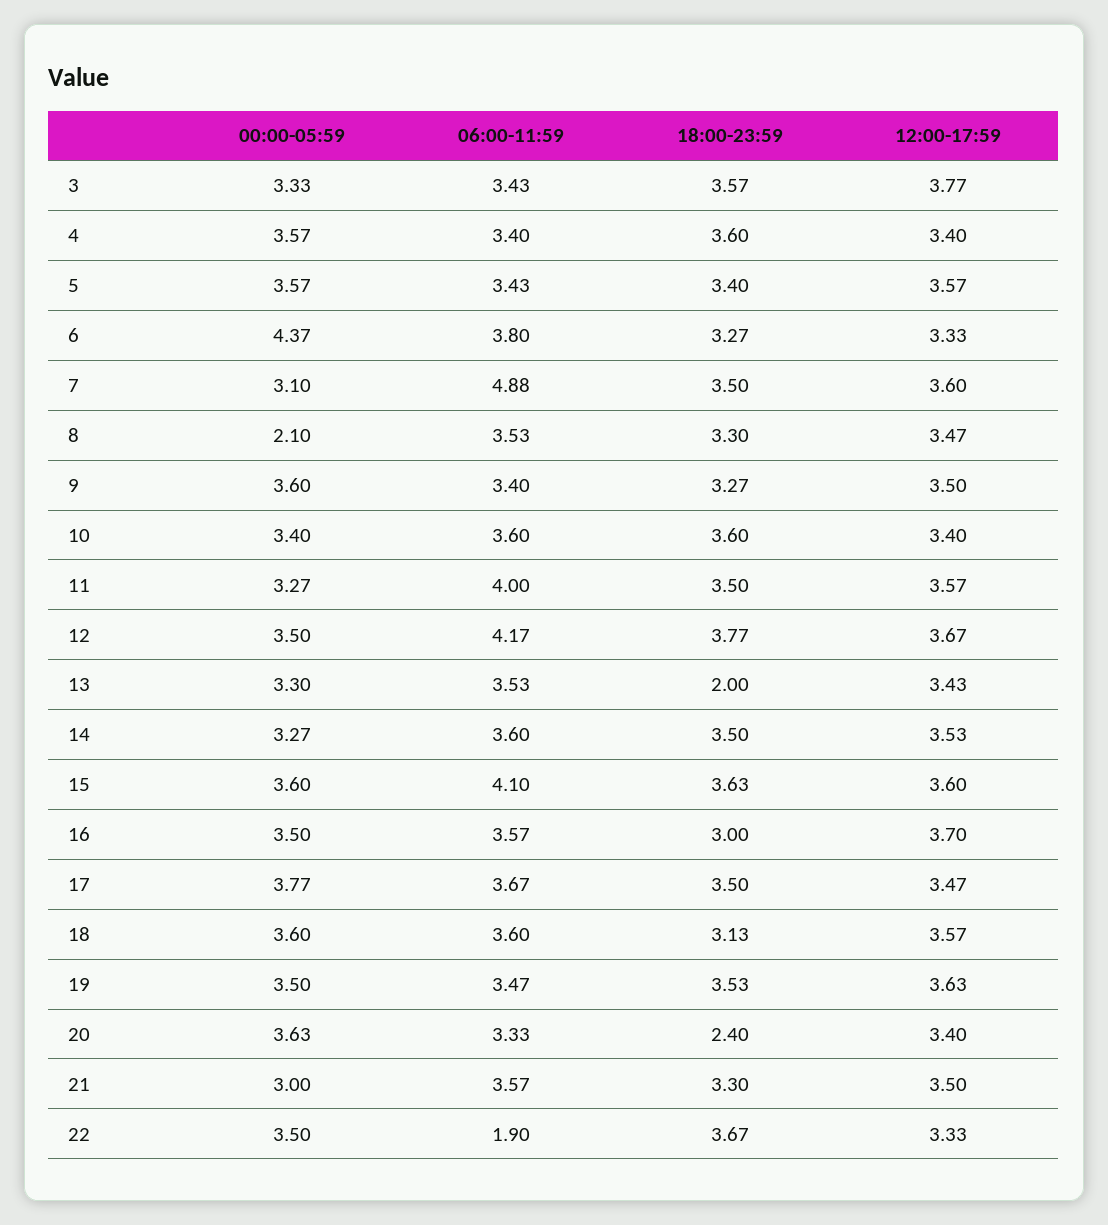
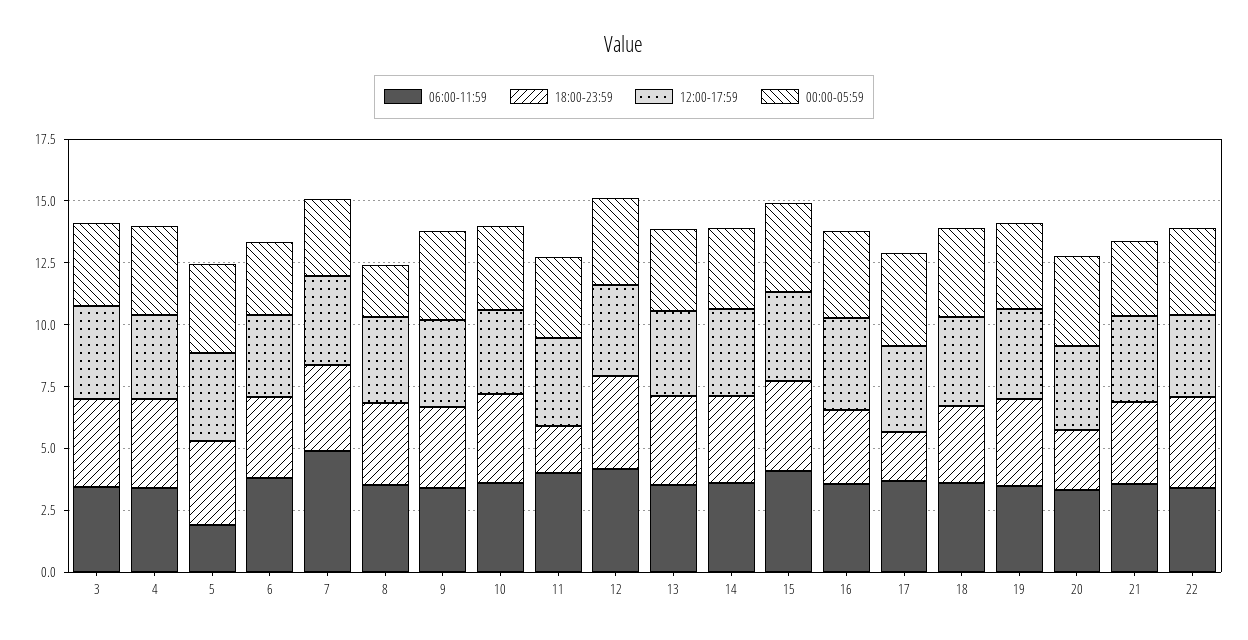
06:00-11:59, 5: 3.43 -> 2
00:00-05:59, 6: 4.37 -> 3
18:00-23:59, 11: 3.5 -> 2
18:00-23:59, 13: 2 -> 3.5
18:00-23:59, 17: 3.5 -> 2
06:00-11:59, 22: 1.9 -> 3.5

